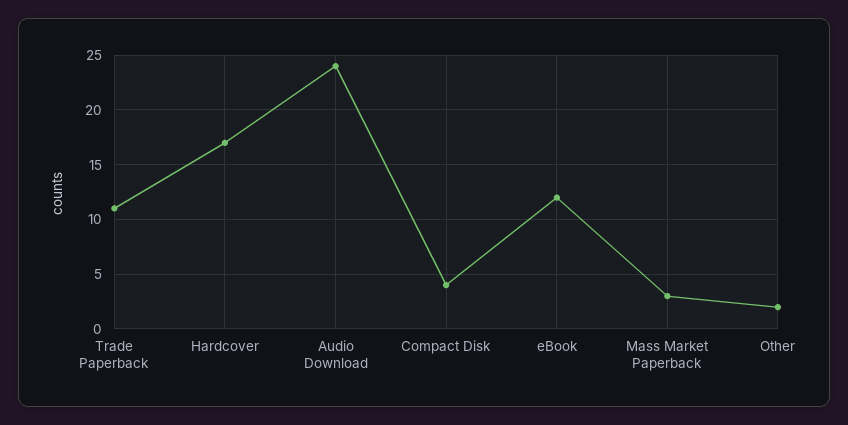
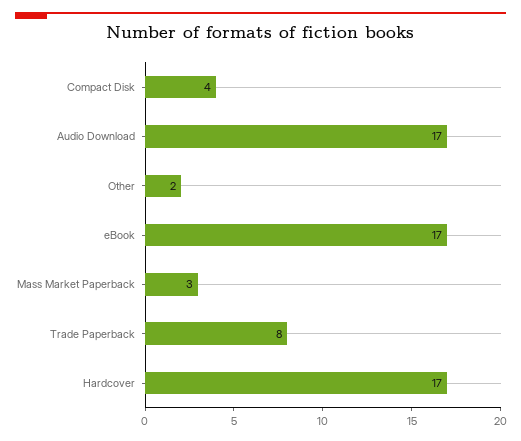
Trade Paperback: 11 -> 8
Audio Download: 24 -> 17
eBook: 12 -> 17

